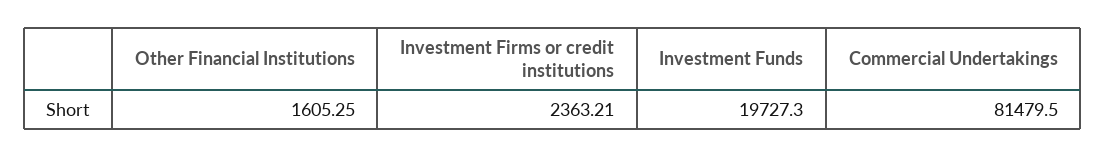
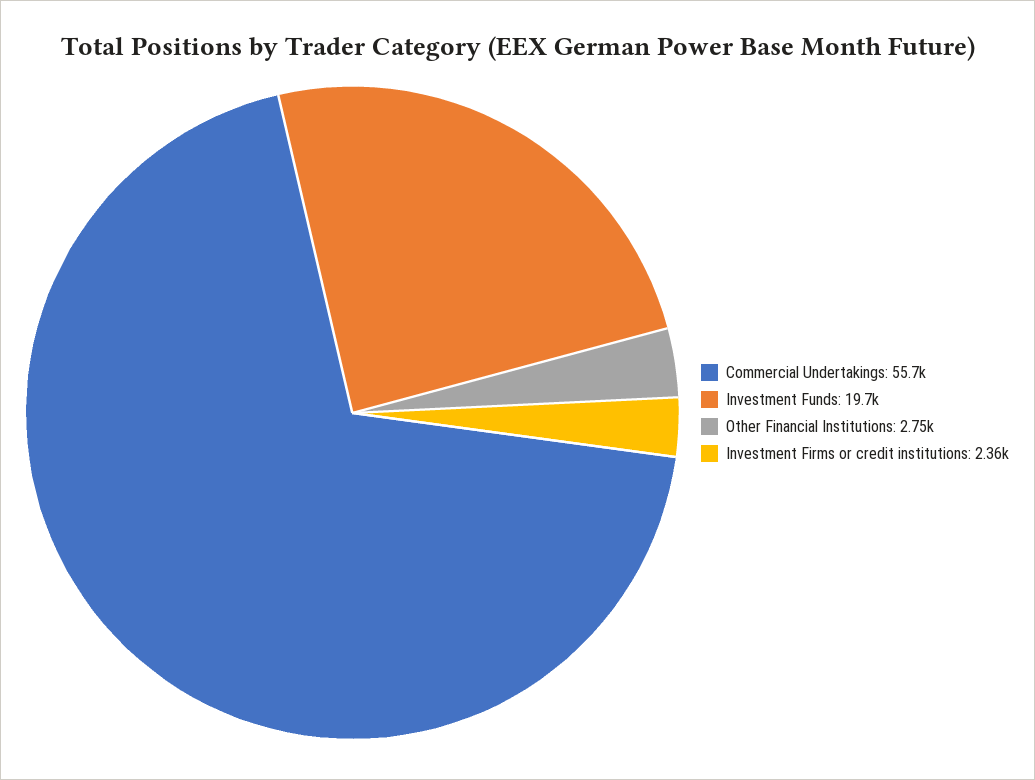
Other Financial Institutions: 1605.25 -> 2750
Commercial Undertakings: 81479.5 -> 55700

